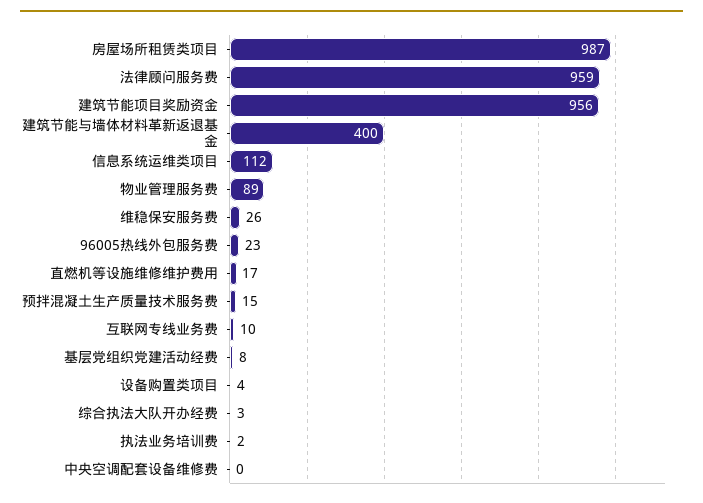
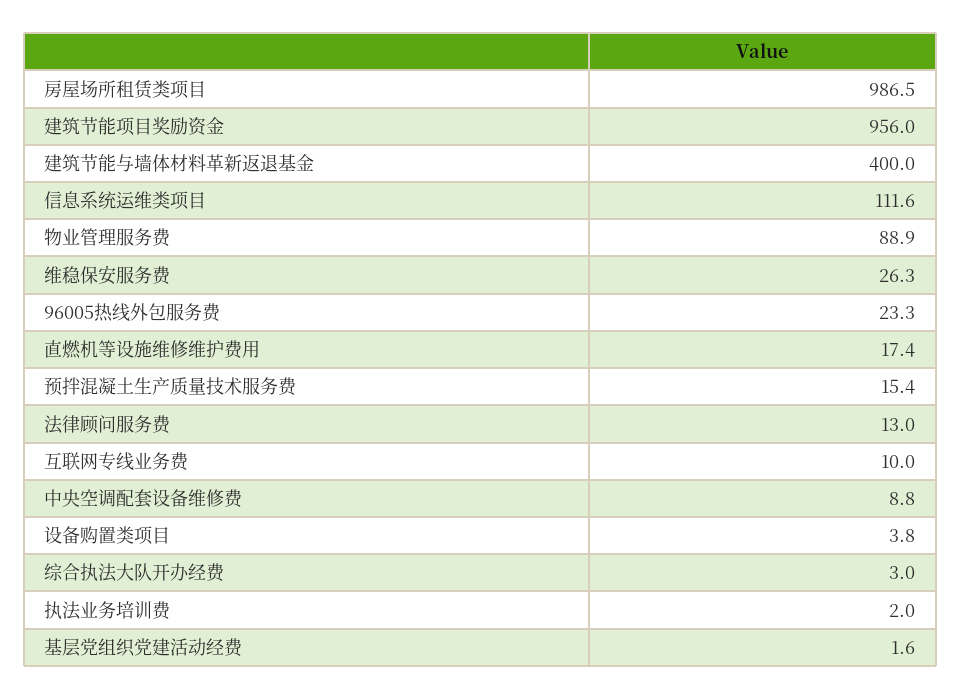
法律顾问服务费: 959 -> 13
基层党组织党建活动经费: 8 -> 1.6
中央空调配套设备维修费: 0 -> 8.8

